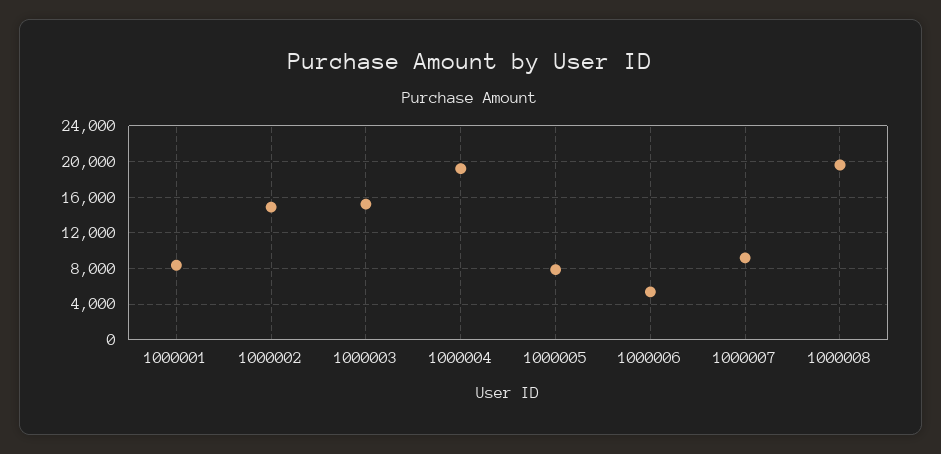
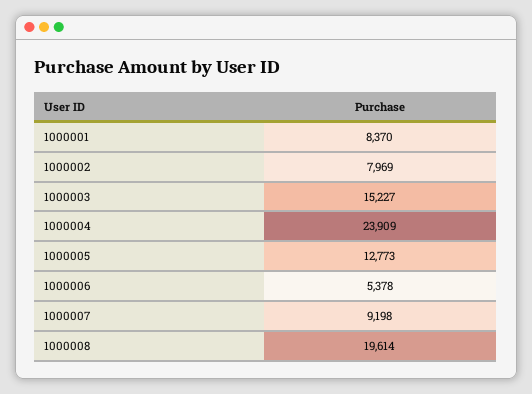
1000002: 15000 -> 7969
1000004: 19000 -> 23909
1000005: 8000 -> 12773

